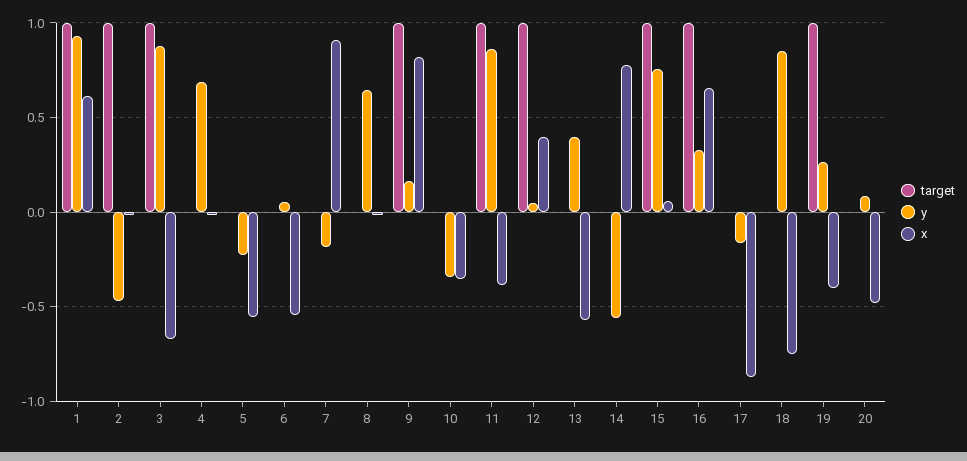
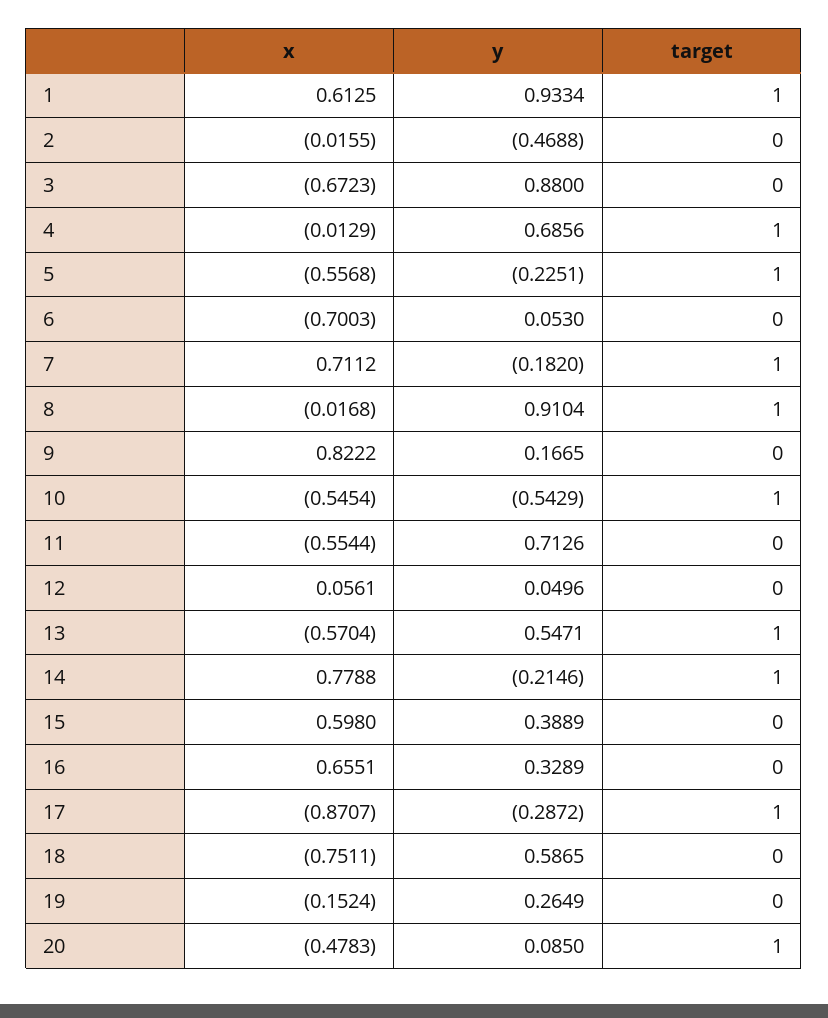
target, 2: 1 -> 0
target, 3: 1 -> 0
target, 4: 0 -> 1
target, 5: 0 -> 1
x, 6: -0.55 -> -0.7003
target, 7: 0 -> 1
x, 7: 0.9 -> 0.7112
target, 8: 0 -> 1
y, 8: 0.65 -> 0.9104
target, 9: 1 -> 0
target, 10: 0 -> 1
y, 10: -0.35 -> -0.5429
x, 10: -0.35 -> -0.5454
target, 11: 1 -> 0
y, 11: 0.85 -> 0.7126
x, 11: -0.4 -> -0.5544
target, 12: 1 -> 0
x, 12: 0.4 -> 0.0561
target, 13: 0 -> 1
y, 13: 0.4 -> 0.5471
target, 14: 0 -> 1
y, 14: -0.55 -> -0.2146
target, 15: 1 -> 0
y, 15: 0.75 -> 0.3889
x, 15: 0.05 -> 0.598
target, 16: 1 -> 0
target, 17: 0 -> 1
y, 17: -0.15 -> -0.2872
y, 18: 0.85 -> 0.5865
target, 19: 1 -> 0
x, 19: -0.4 -> -0.1524
target, 20: 0 -> 1

